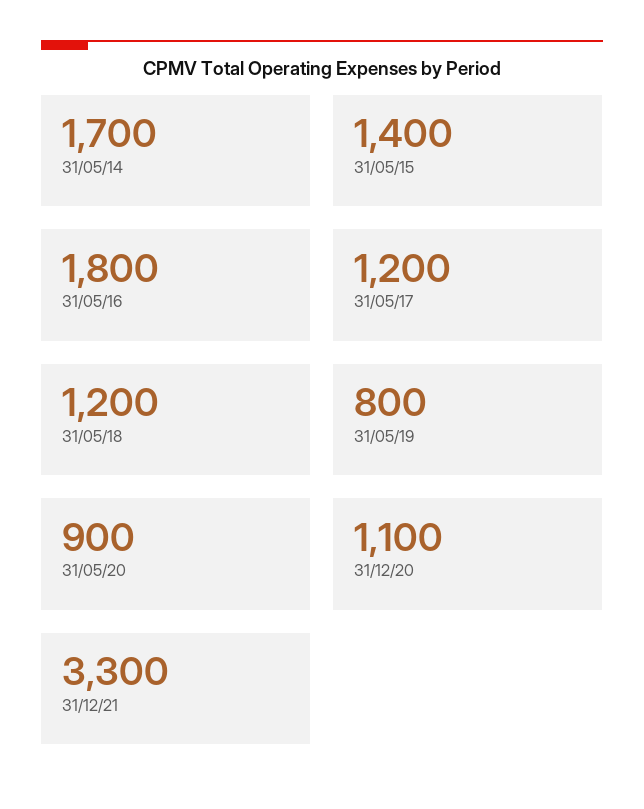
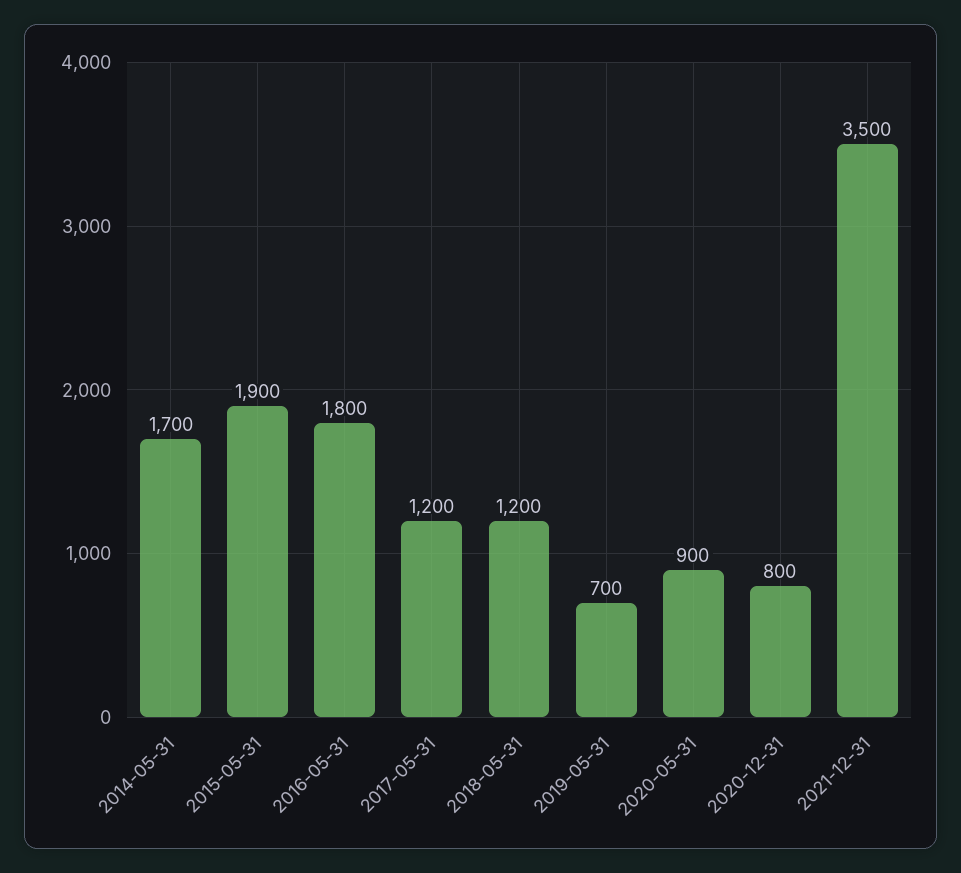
31/05/15: 1400 -> 1900
31/05/19: 800 -> 700
31/12/20: 1100 -> 800
31/12/21: 3300 -> 3500

